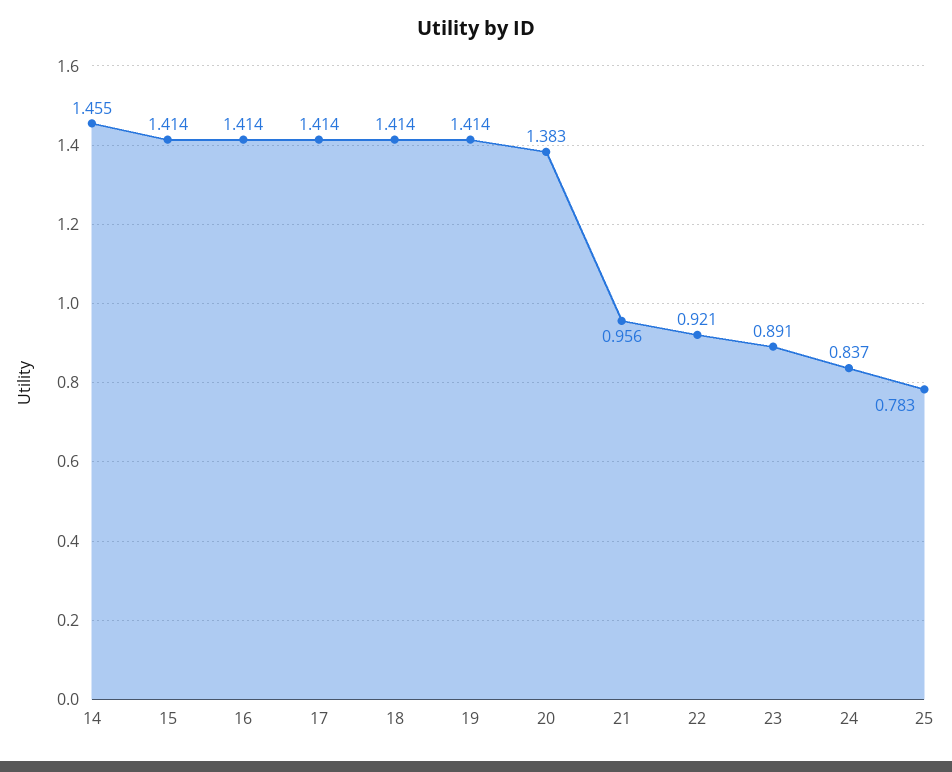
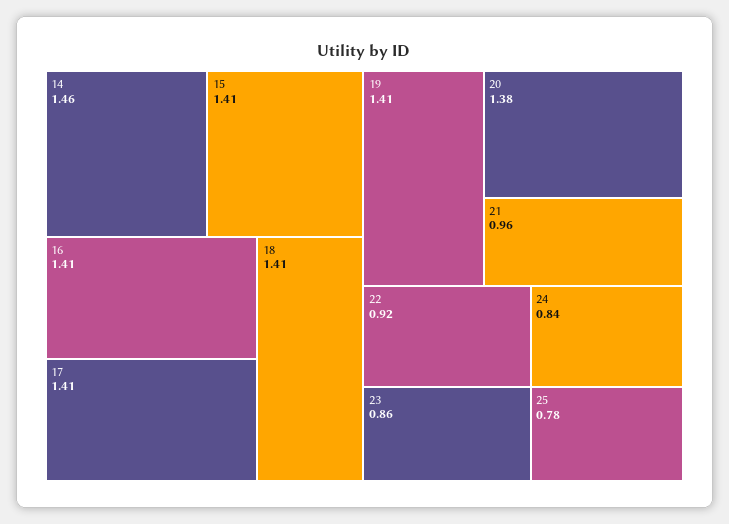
23: 0.891 -> 0.86

